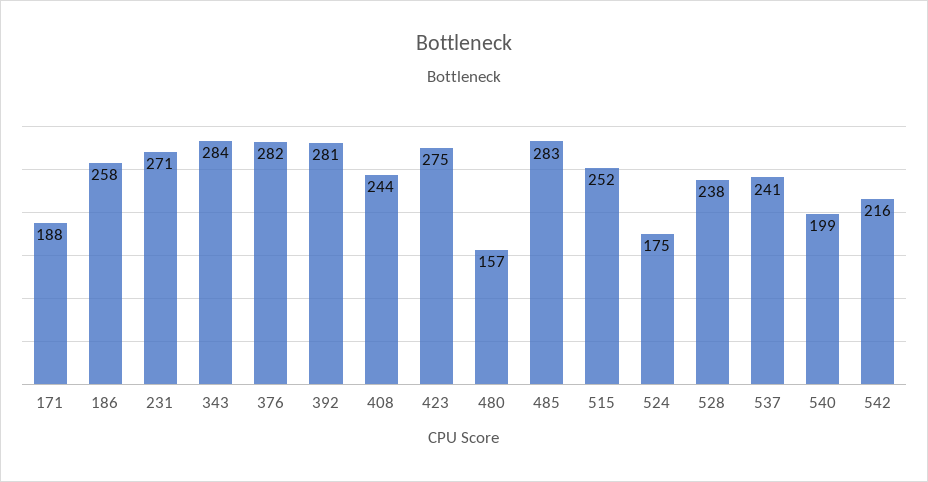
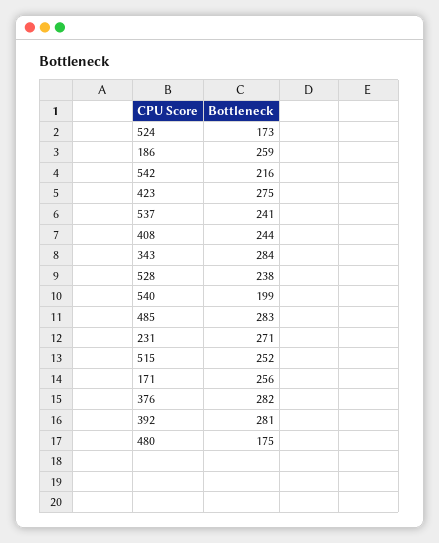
171: 188 -> 256
186: 258 -> 259
480: 157 -> 175
524: 175 -> 173

